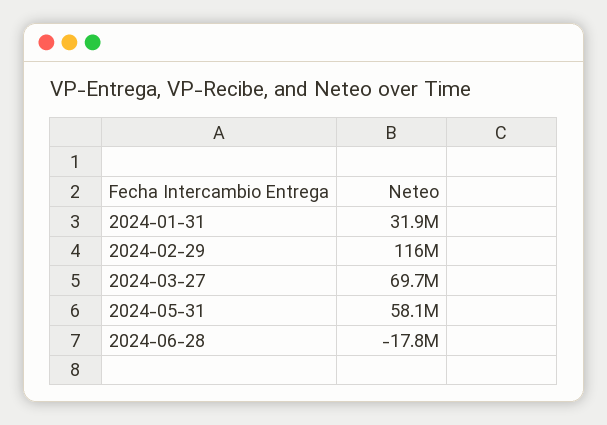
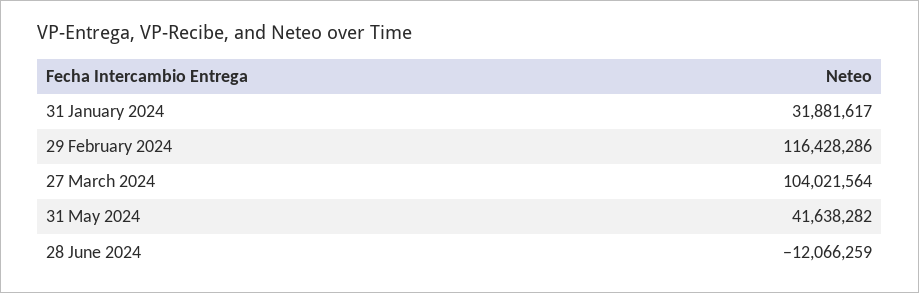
2024-03-27: 69700000 -> 104021564
2024-05-31: 58100000 -> 41638282
2024-06-28: -17800000 -> -12066259

